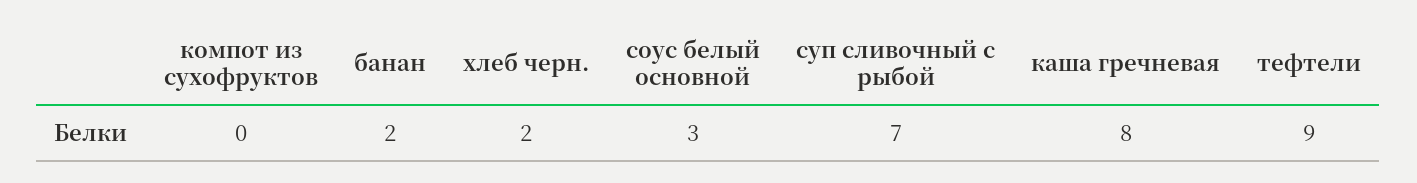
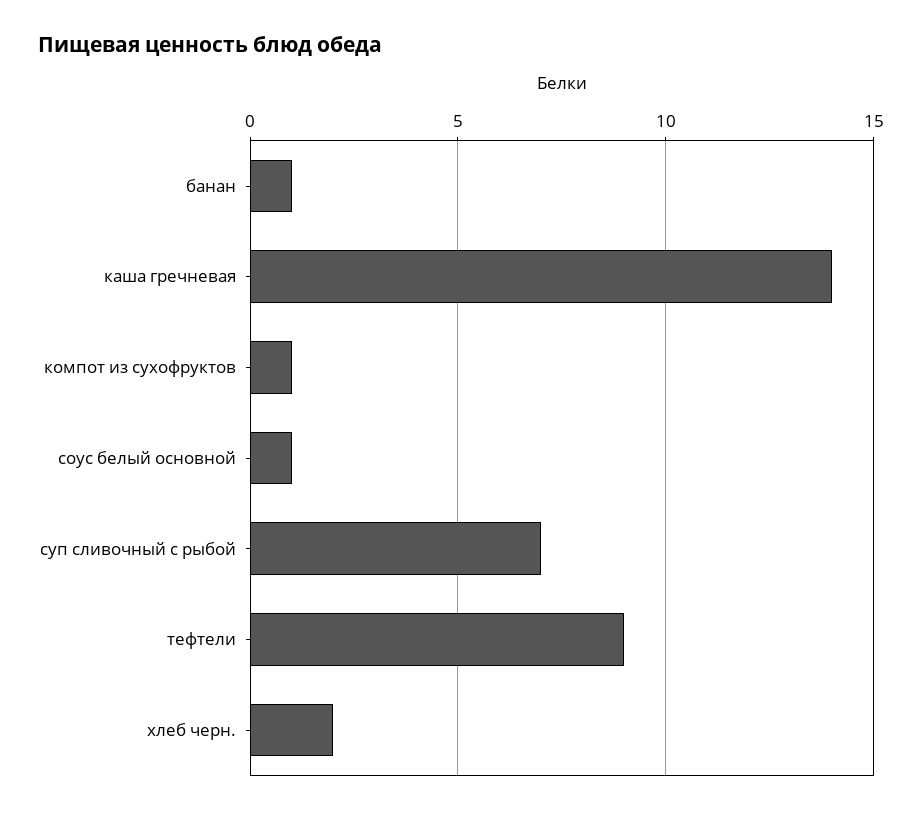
компот из сухофруктов: 0 -> 1
банан: 2 -> 1
соус белый основной: 3 -> 1
каша гречневая: 8 -> 14

